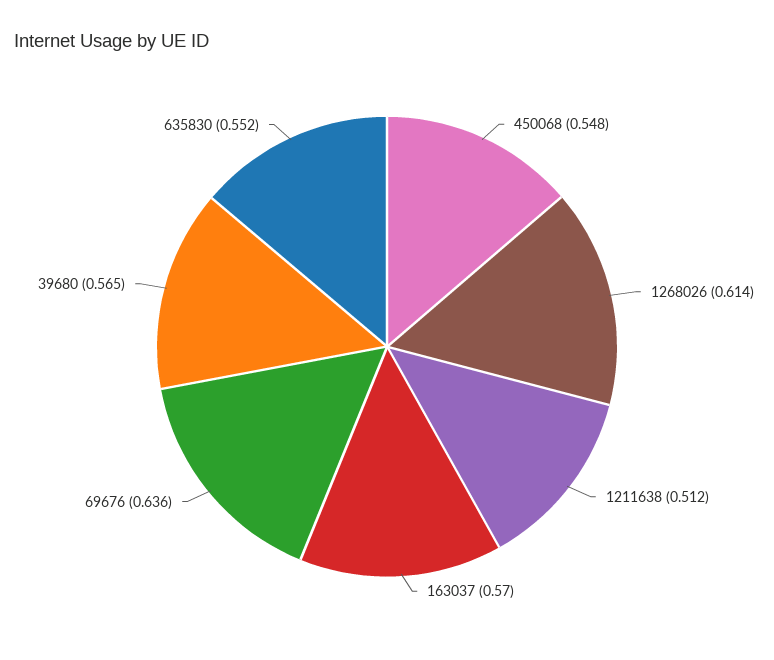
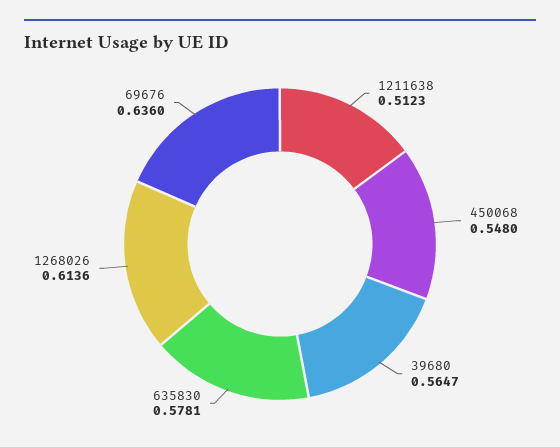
163037: 0.57 -> none
635830: 0.552 -> 0.5781

